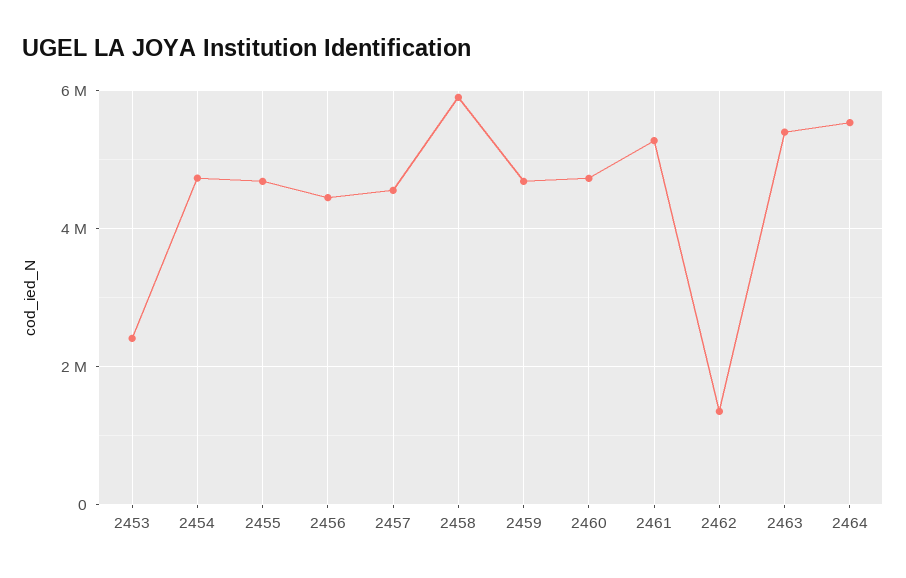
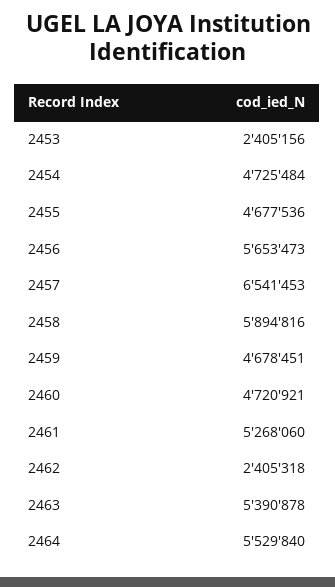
2456: 4400000 -> 5653473
2457: 4600000 -> 6541453
2462: 1400000 -> 2405318

